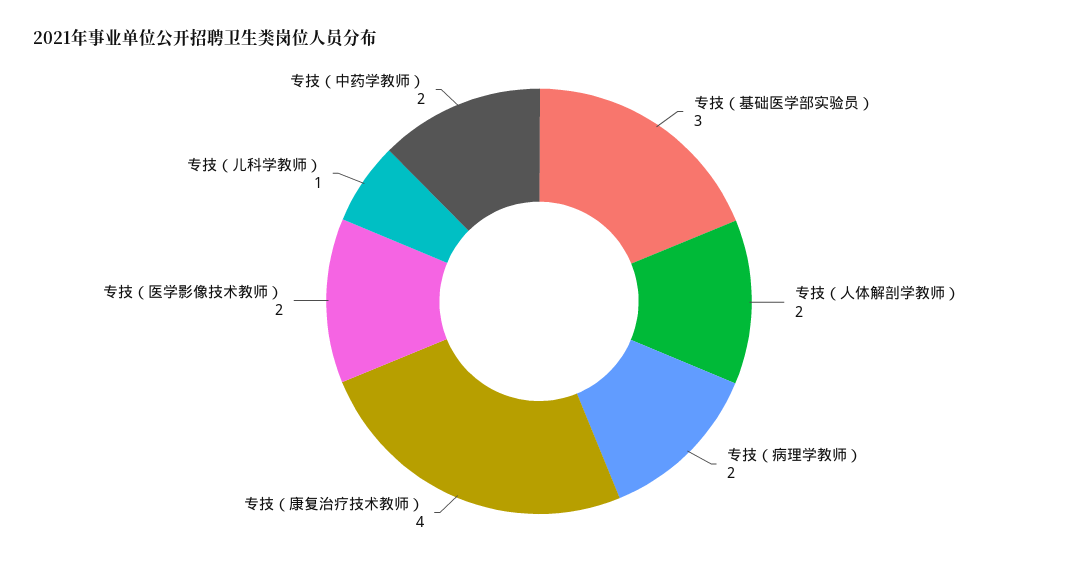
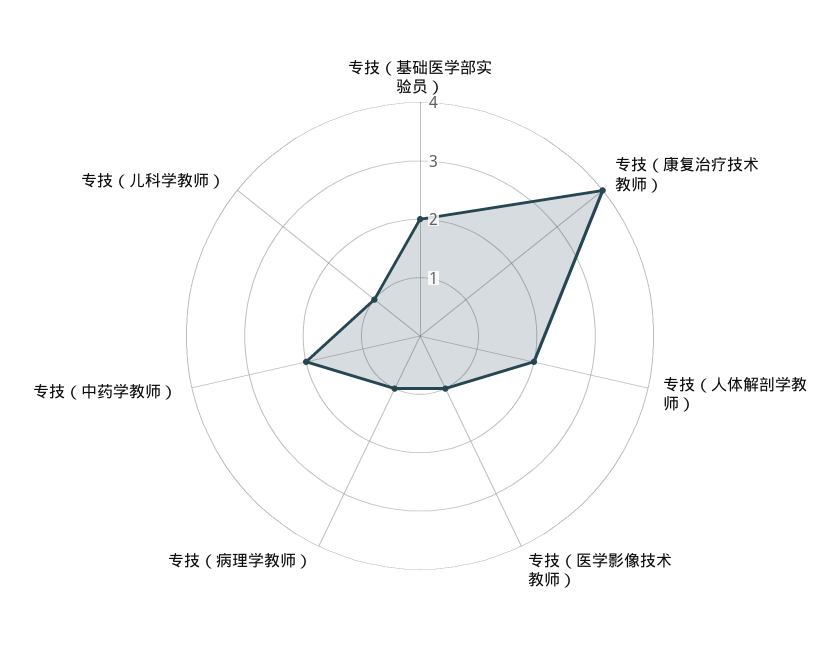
专技（基础医学部实验员）: 3 -> 2
专技（病理学教师）: 2 -> 1
专技（医学影像技术教师）: 2 -> 1

